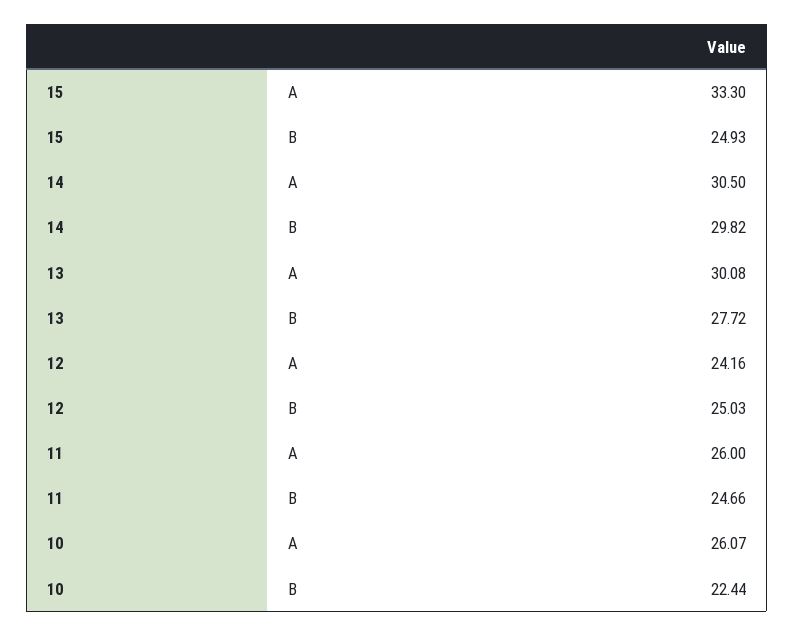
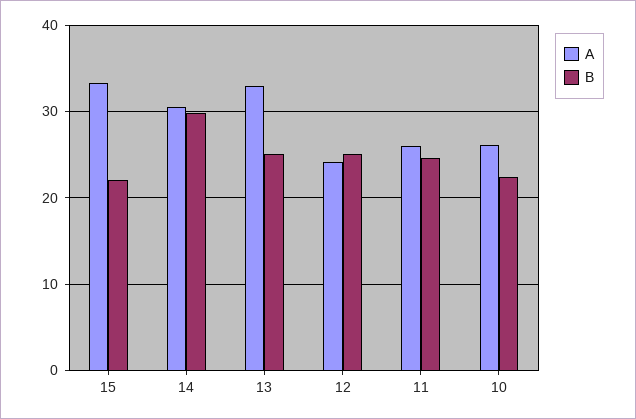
B, 15: 24.93 -> 22
A, 13: 30.08 -> 33
B, 13: 27.72 -> 25

